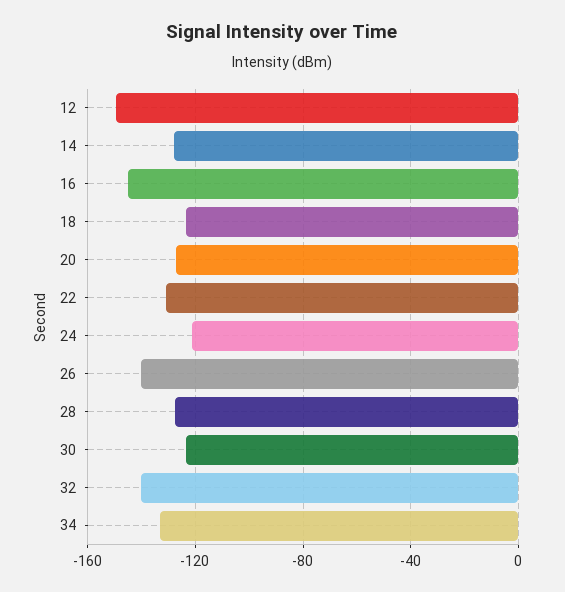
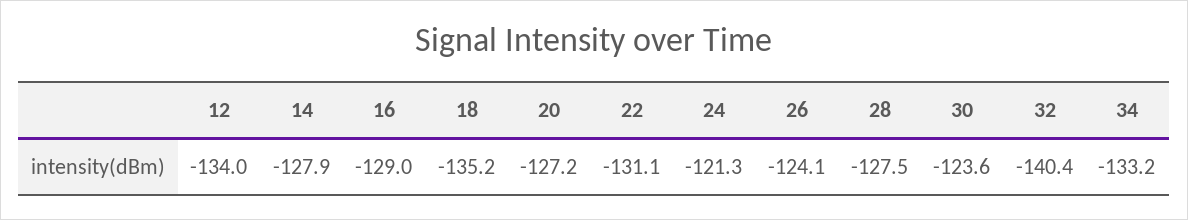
12: -150 -> -134
16: -145 -> -129
18: -125 -> -135.2
26: -140 -> -124.1

